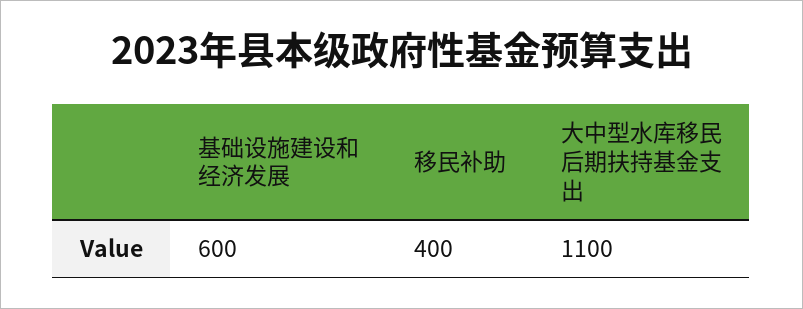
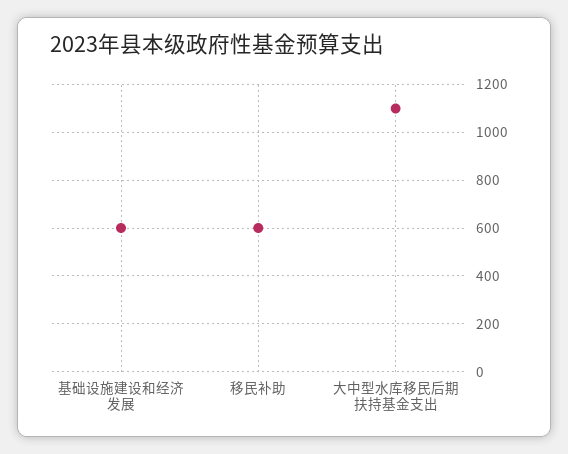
移民补助: 400 -> 600

